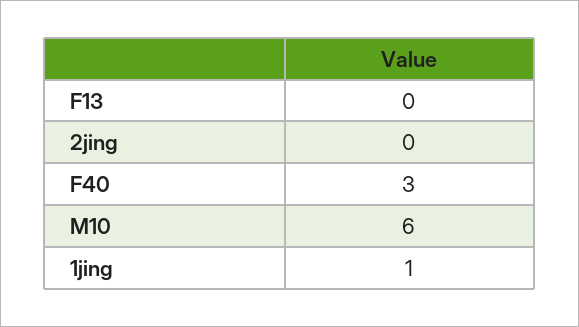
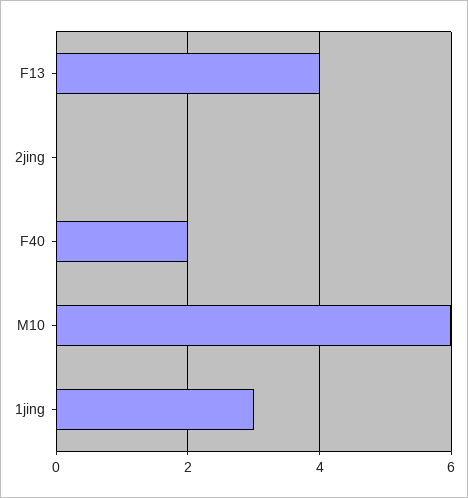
F13: 0 -> 4
F40: 3 -> 2
1jing: 1 -> 3

